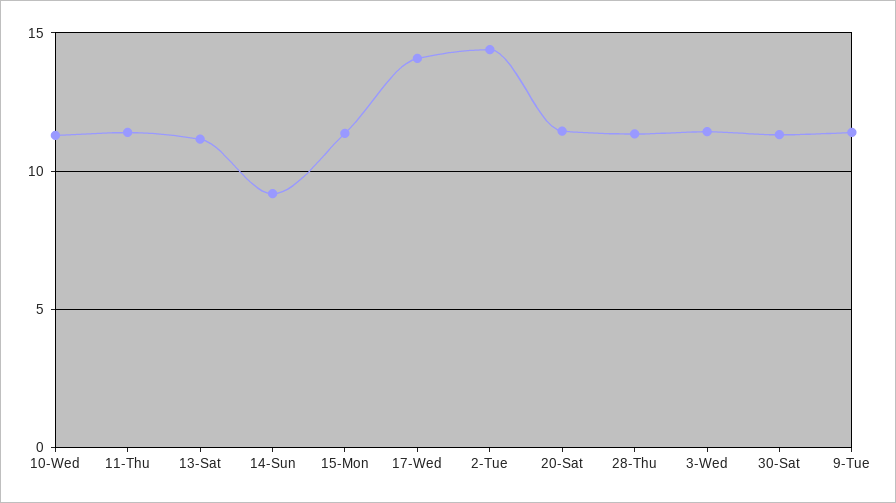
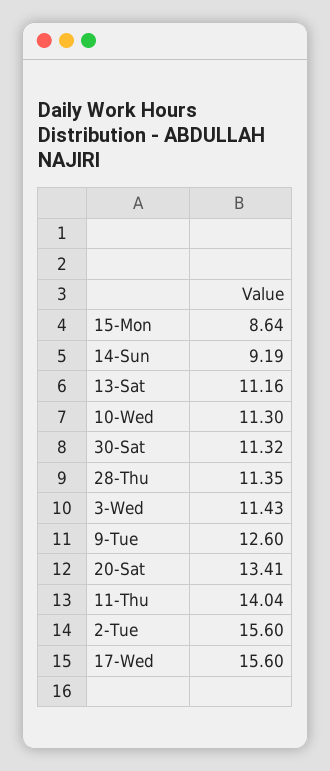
11-Thu: 11.5 -> 14.04
15-Mon: 11.5 -> 8.64
17-Wed: 14 -> 15.6
2-Tue: 14.5 -> 15.6
20-Sat: 11.5 -> 13.41
9-Tue: 11.5 -> 12.6

